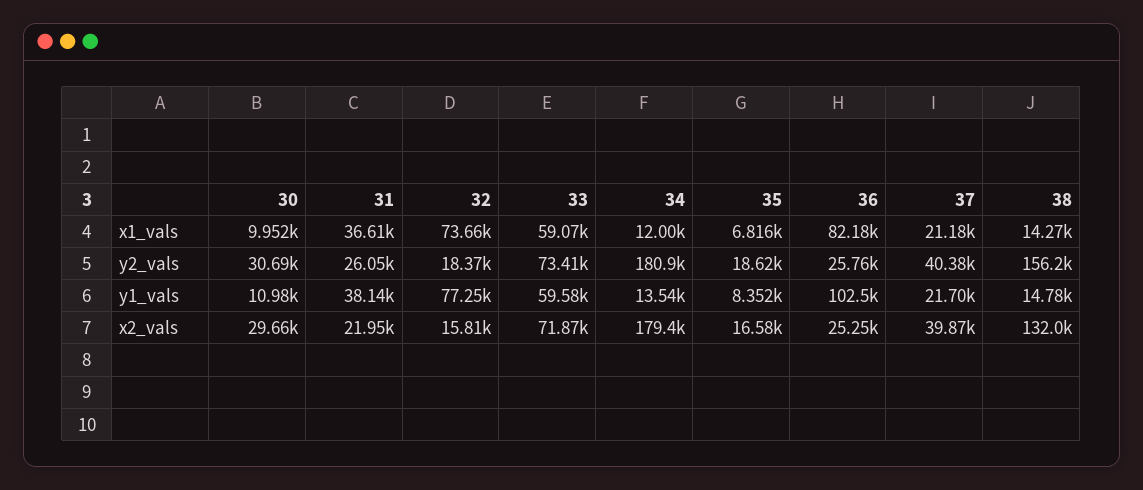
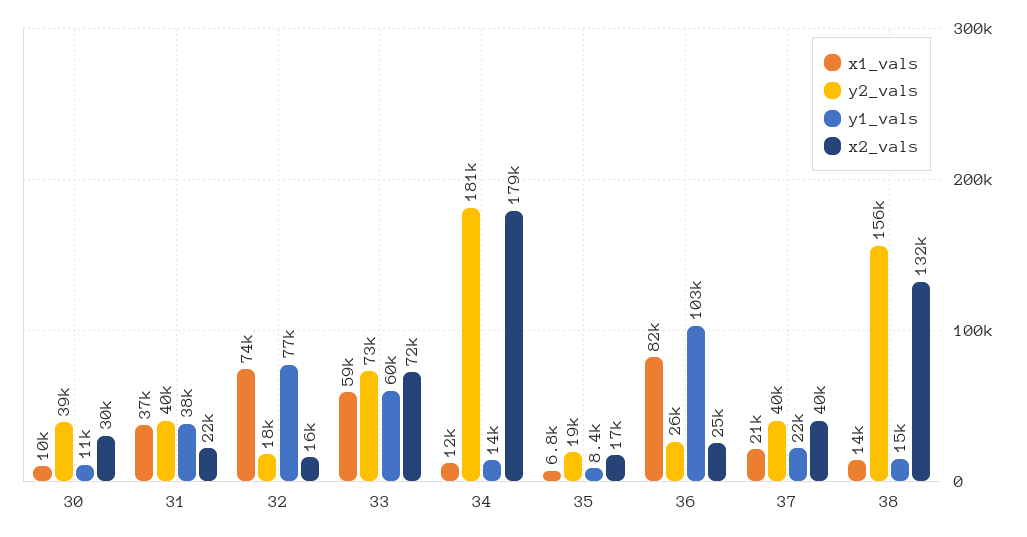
y2_vals, 30: 30690 -> 39000
y2_vals, 31: 26050 -> 40000

